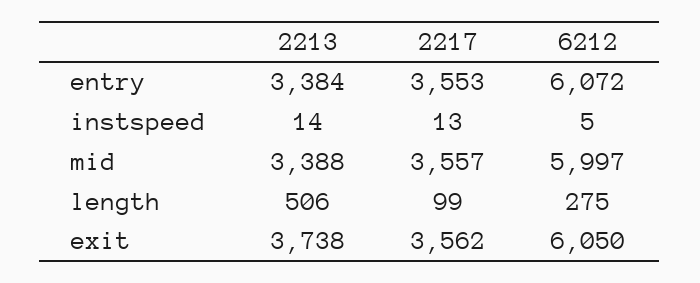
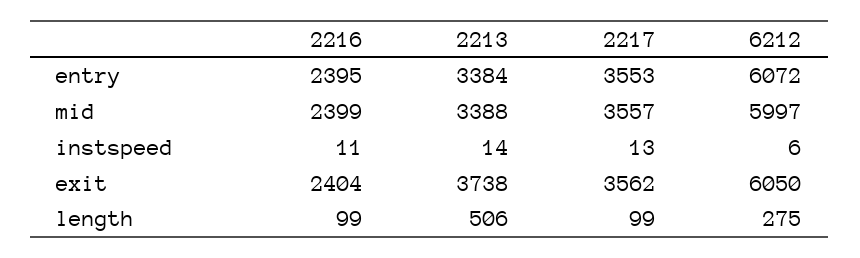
6212, instspeed: 5 -> 6
2216, entry: none -> 2395
2216, mid: none -> 2399
2216, instspeed: none -> 11
2216, exit: none -> 2404
2216, length: none -> 99

